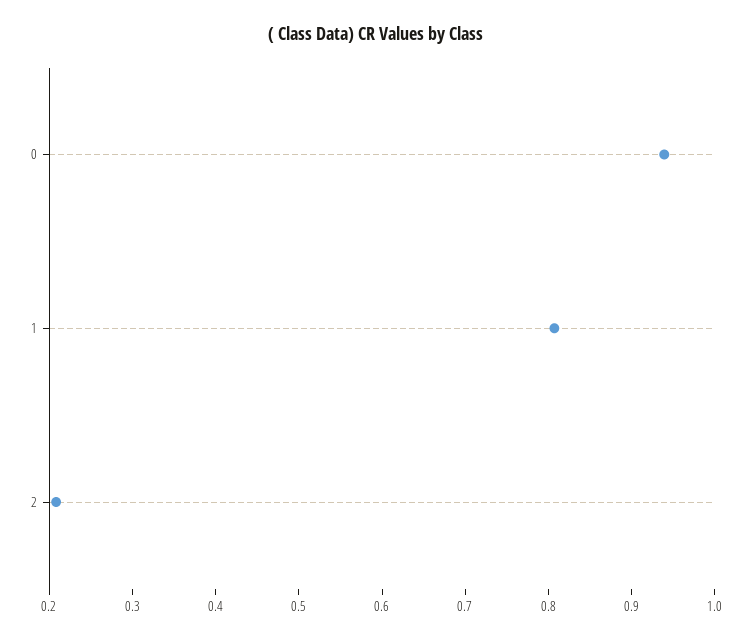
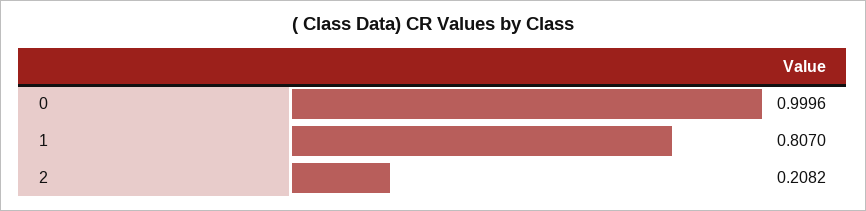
0: 0.94 -> 0.9996

